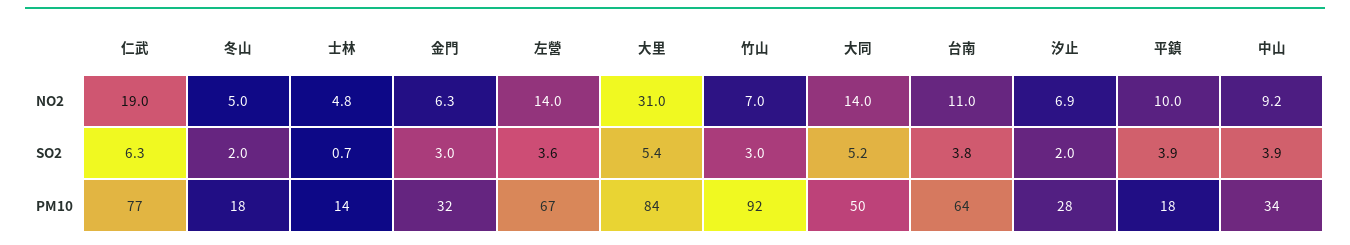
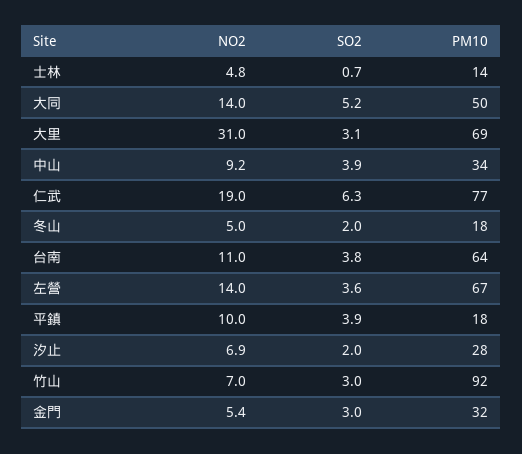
金門, NO2: 6.3 -> 5.4
大里, SO2: 5.4 -> 3.1
大里, PM10: 84 -> 69

